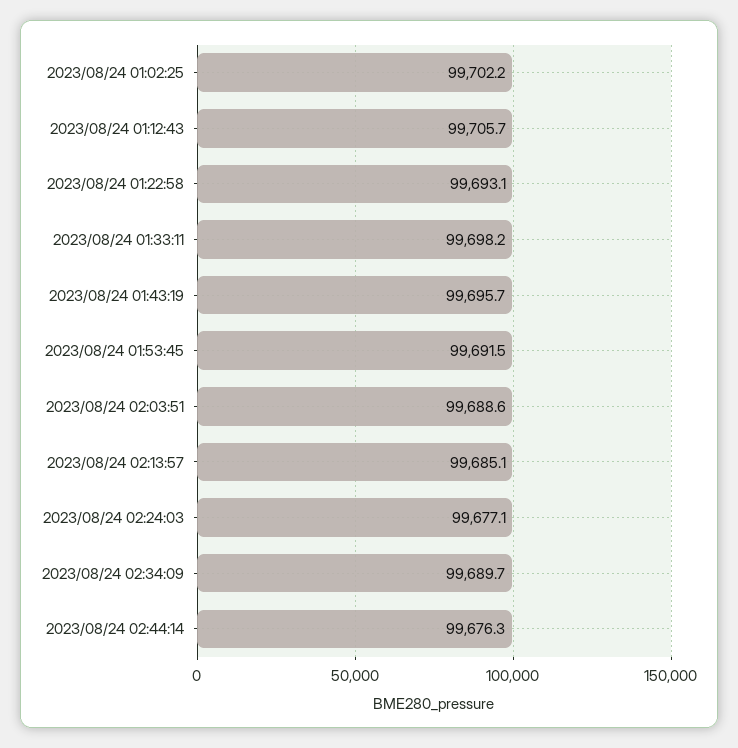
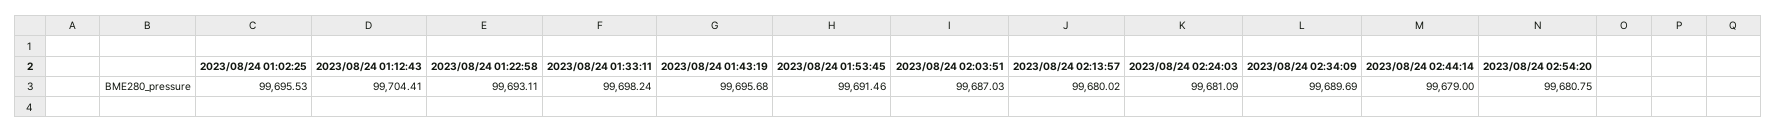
2023/08/24 01:02:25: 99702.2 -> 99695.53
2023/08/24 01:12:43: 99705.7 -> 99704.41
2023/08/24 02:03:51: 99688.6 -> 99687.03
2023/08/24 02:13:57: 99685.1 -> 99680.02
2023/08/24 02:24:03: 99677.1 -> 99681.09
2023/08/24 02:44:14: 99676.3 -> 99679
2023/08/24 02:54:20: none -> 99680.75

